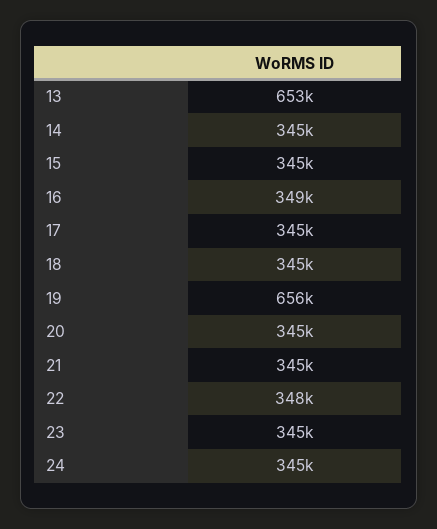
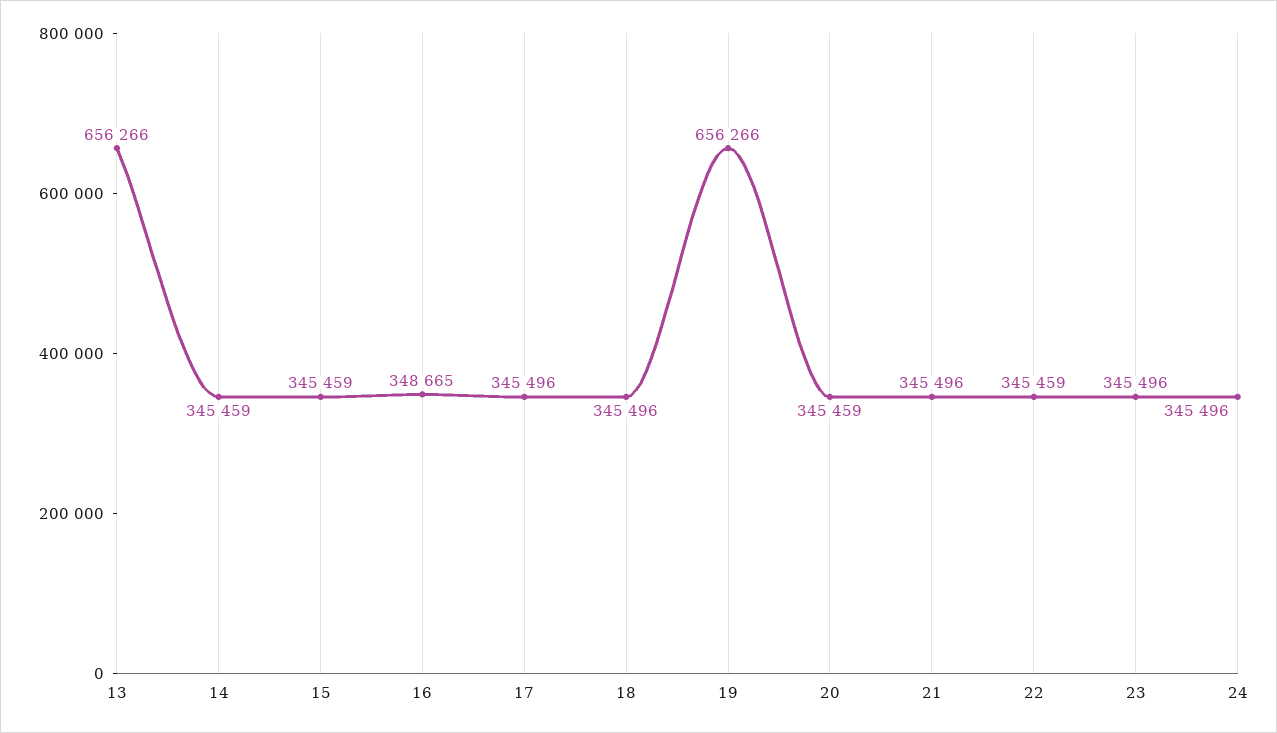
13: 653000 -> 656266
22: 348000 -> 345459

